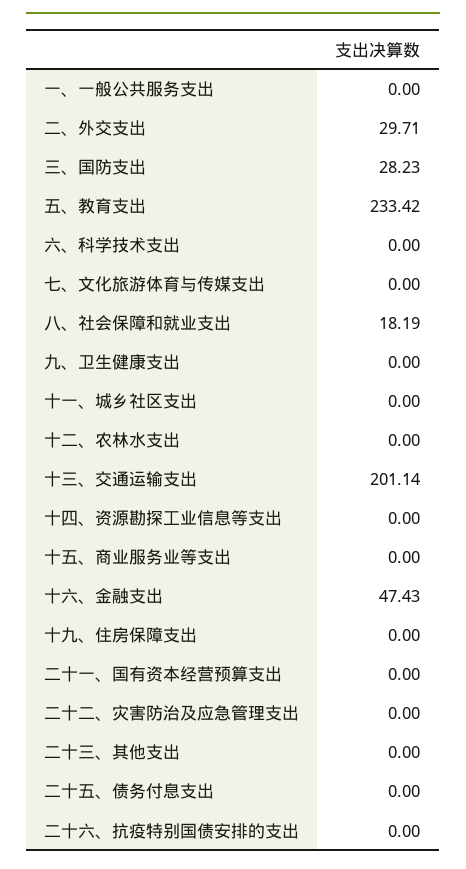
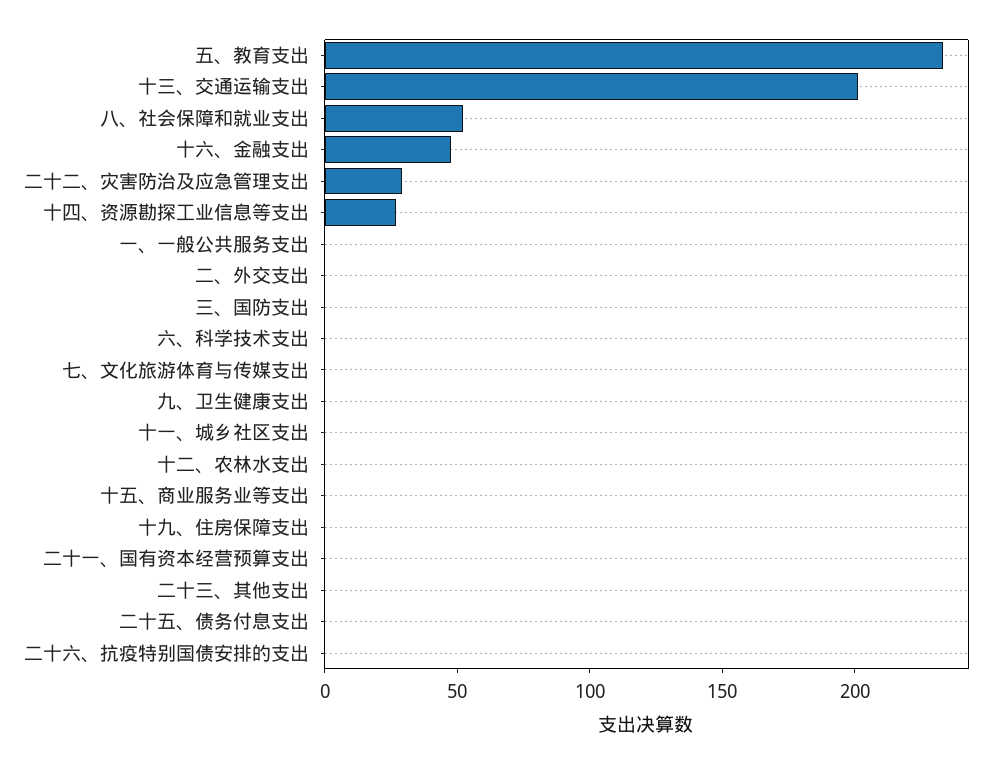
二、外交支出: 29.71 -> 0
三、国防支出: 28.23 -> 0
八、社会保障和就业支出: 18.19 -> 50
十四、资源勘探工业信息等支出: 0 -> 30
二十二、灾害防治及应急管理支出: 0 -> 30

